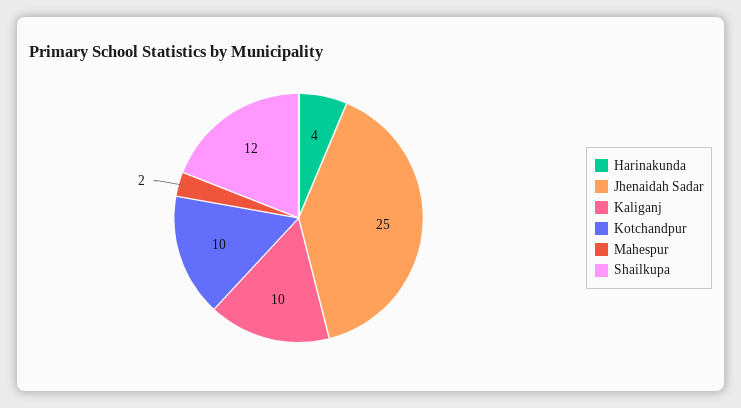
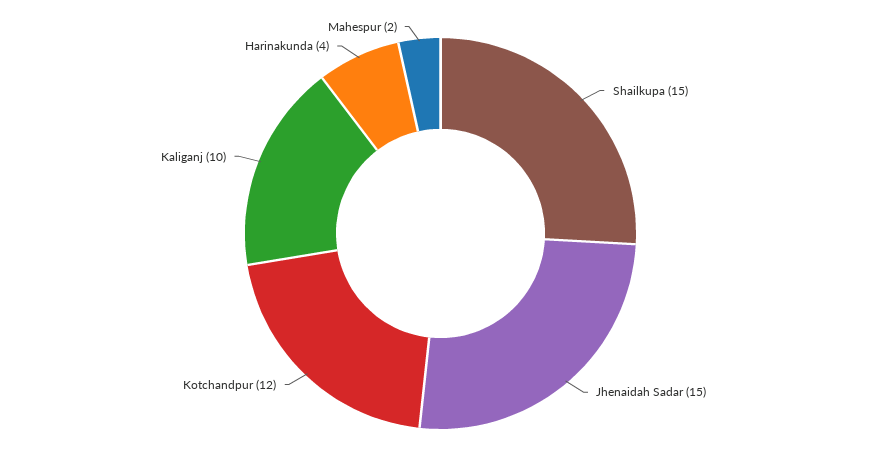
Jhenaidah Sadar: 25 -> 15
Kotchandpur: 10 -> 12
Shailkupa: 12 -> 15

